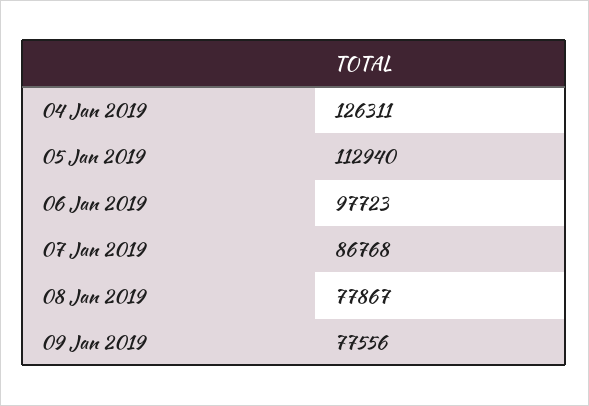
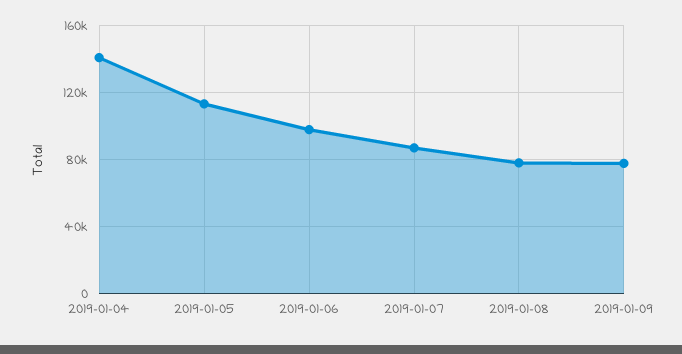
04 Jan 2019: 126311 -> 140000

